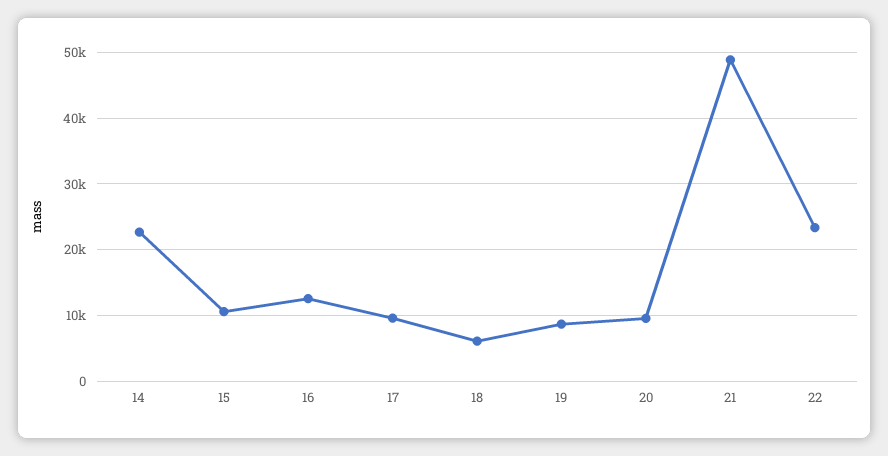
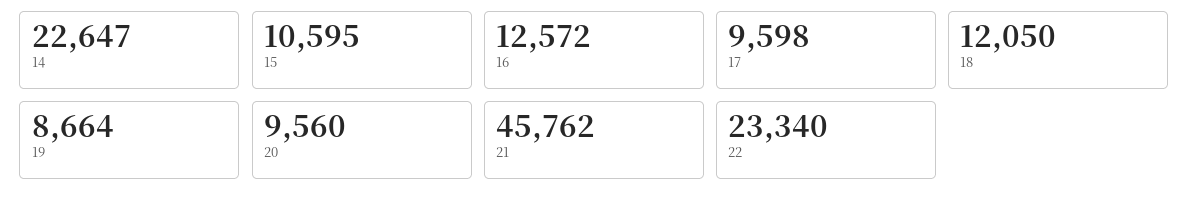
18: 6000 -> 12050
21: 49000 -> 45762

